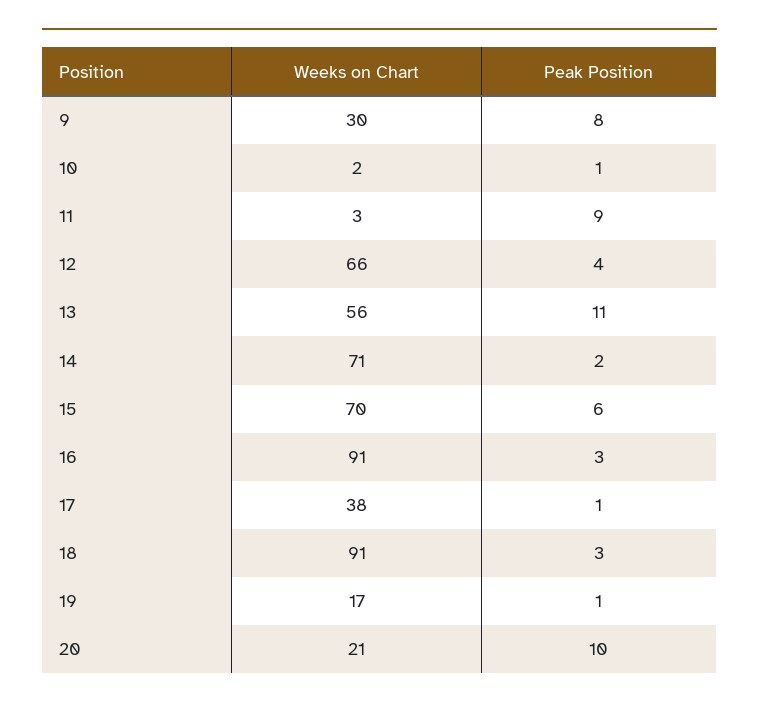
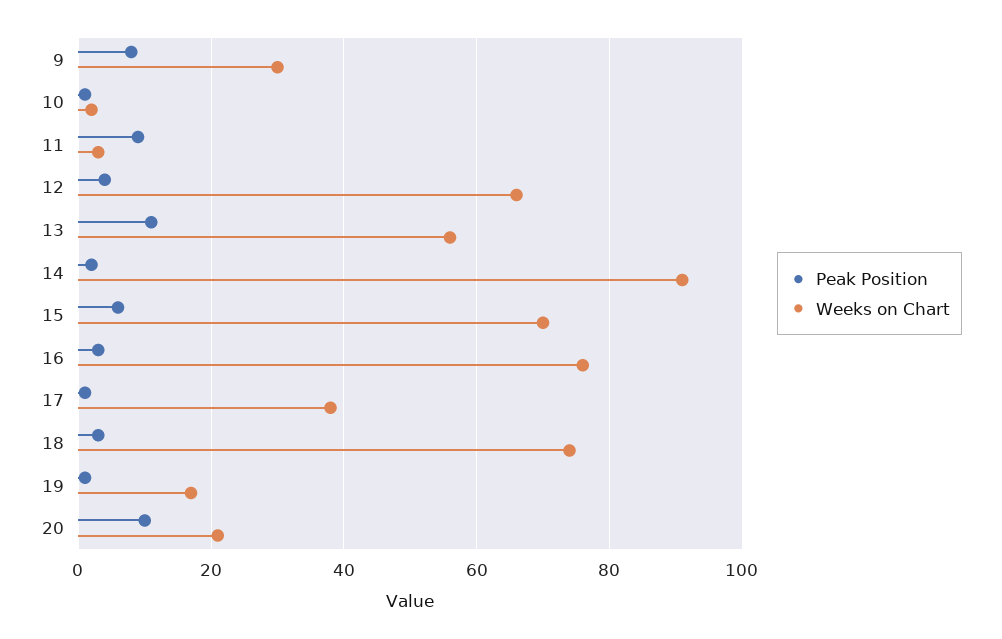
Weeks on Chart, 14: 71 -> 90
Weeks on Chart, 16: 91 -> 75
Weeks on Chart, 18: 91 -> 75

